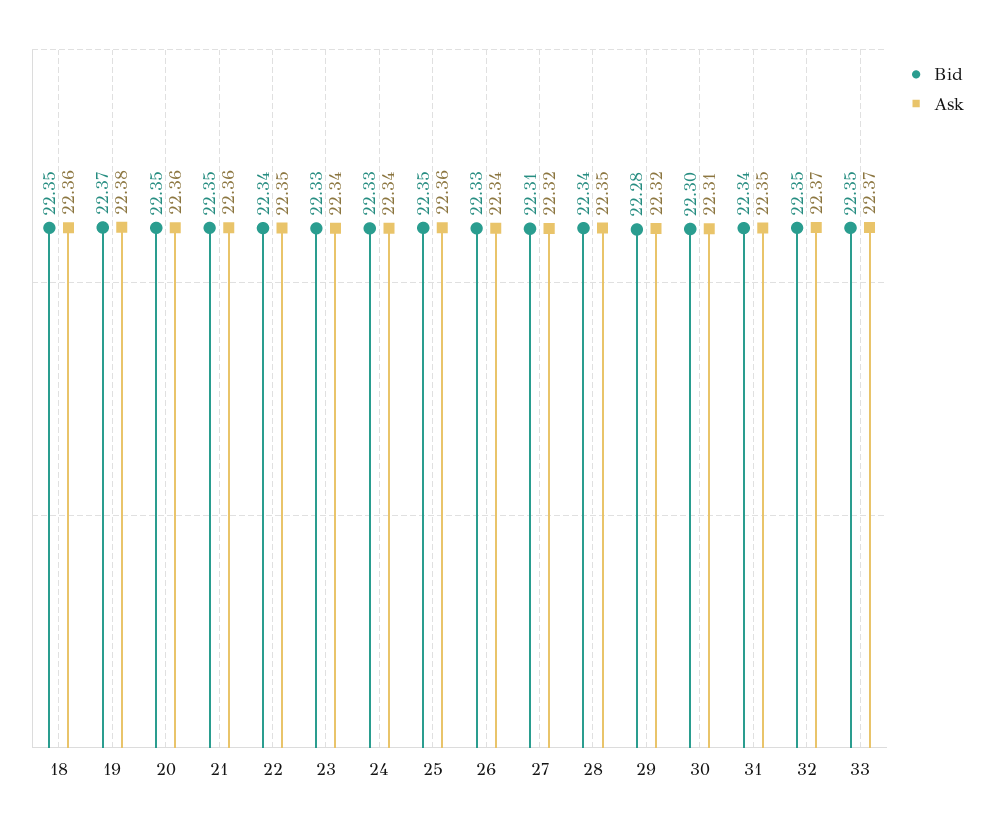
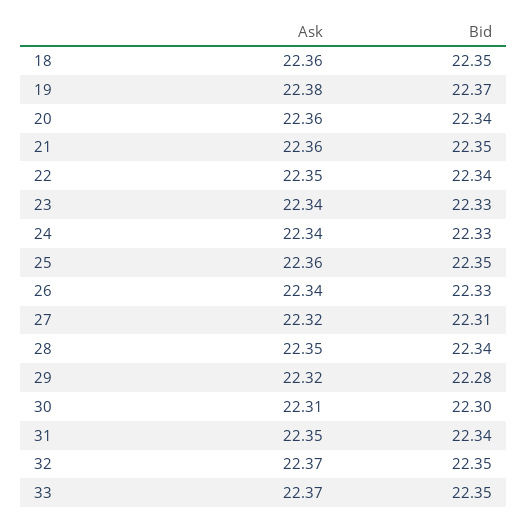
Bid, 20: 22.35 -> 22.34

